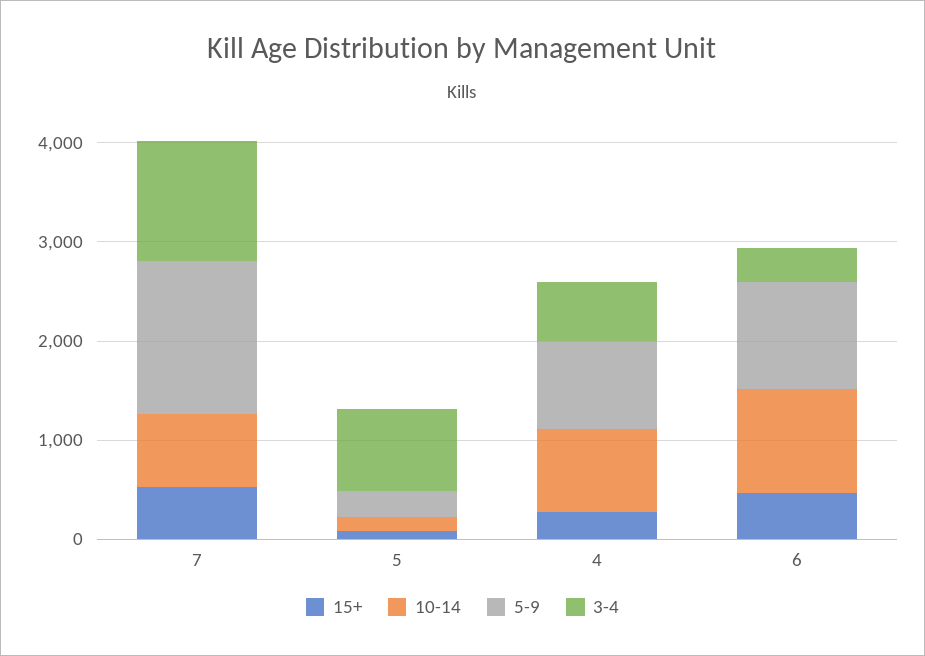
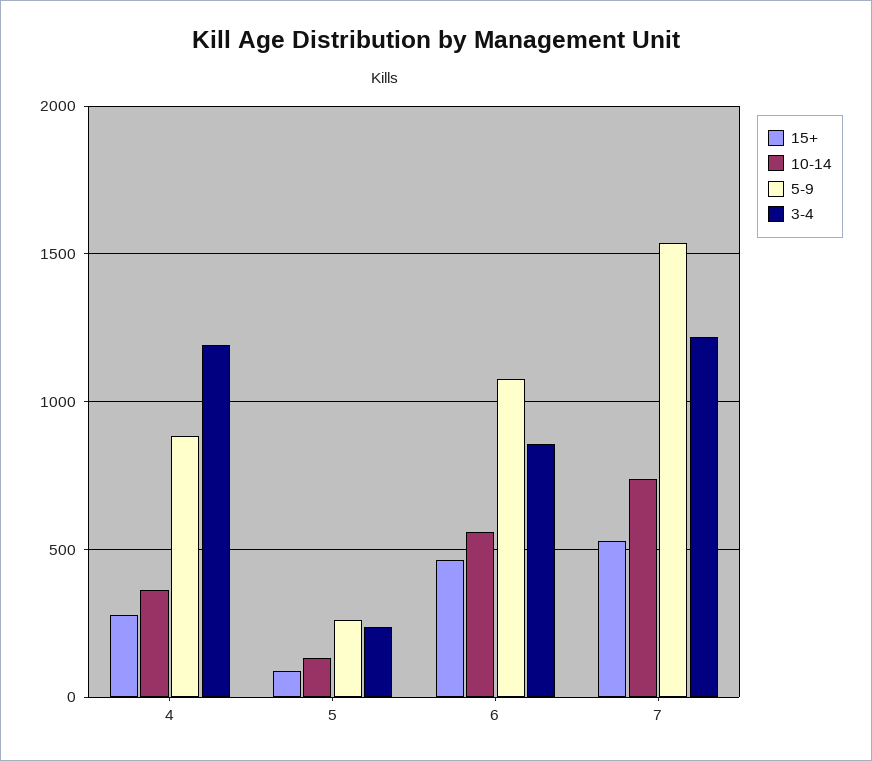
3-4, 5: 800 -> 250
10-14, 4: 800 -> 350
3-4, 4: 600 -> 1200
10-14, 6: 1000 -> 550
3-4, 6: 400 -> 850

